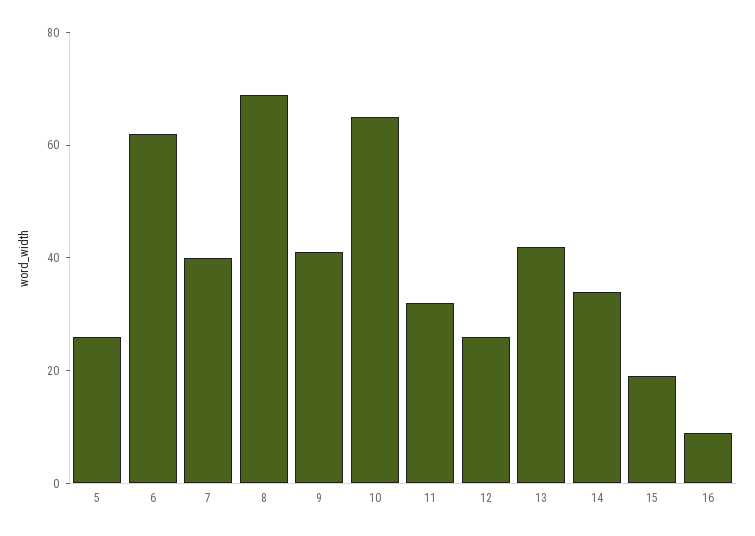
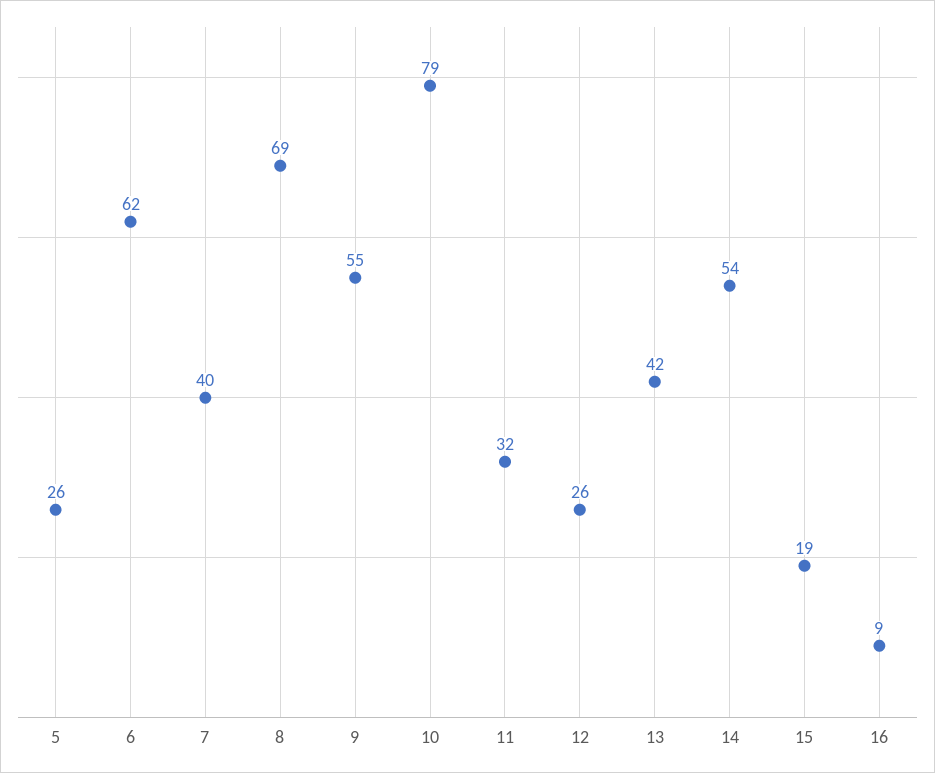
9: 40 -> 55
10: 65 -> 79
14: 35 -> 54

